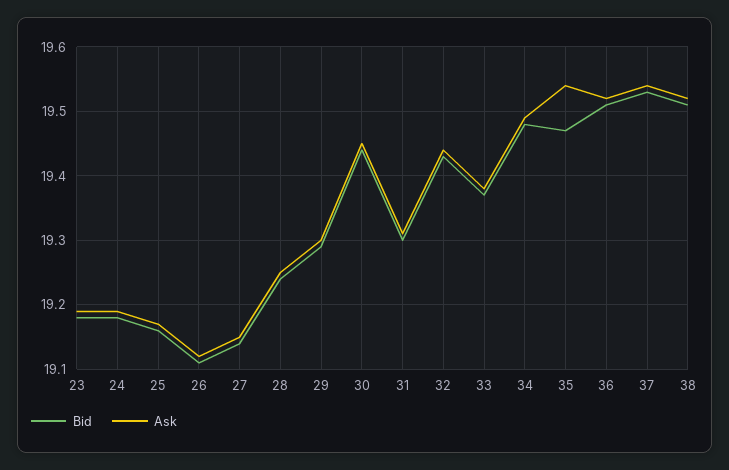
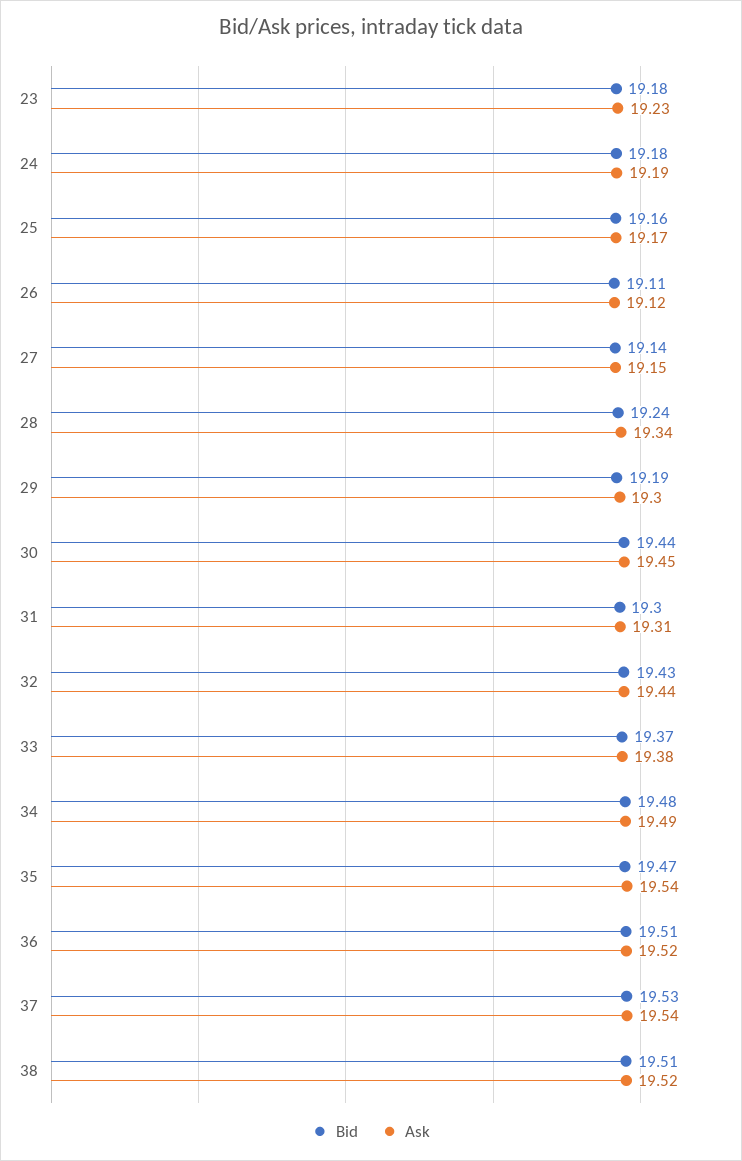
Ask, 23: 19.19 -> 19.23
Ask, 28: 19.25 -> 19.34
Bid, 29: 19.29 -> 19.19

